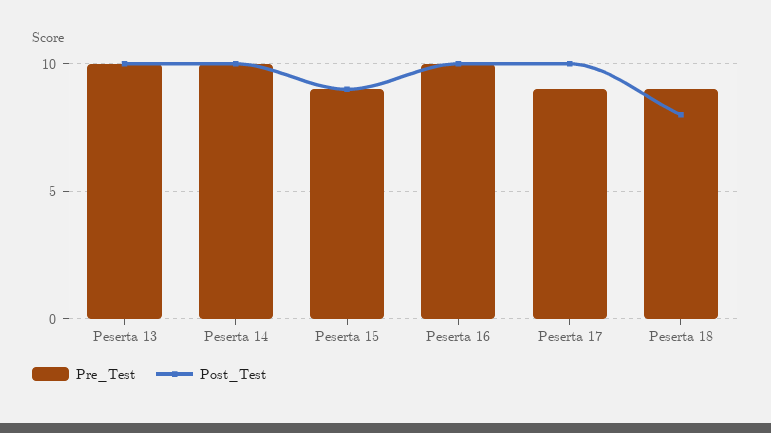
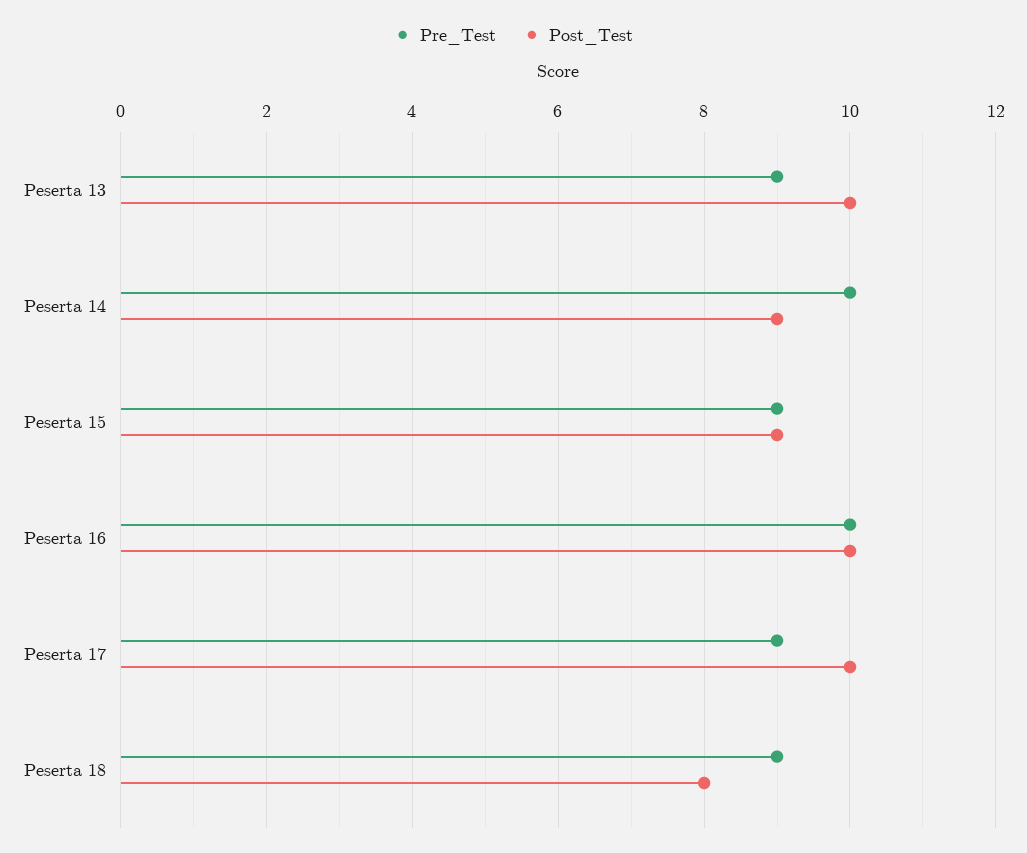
Pre_Test, Peserta 13: 10 -> 9
Post_Test, Peserta 14: 10 -> 9

